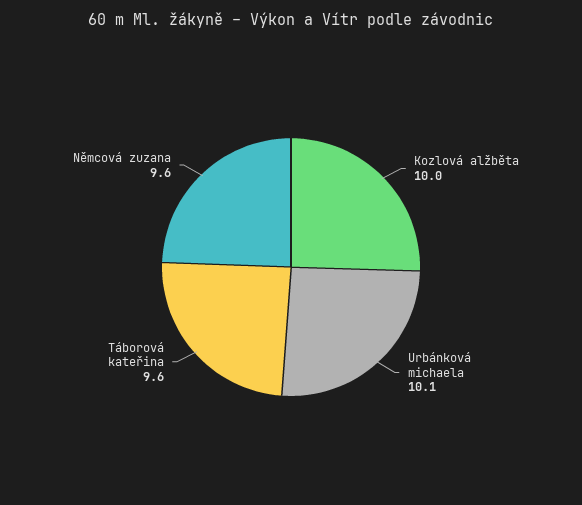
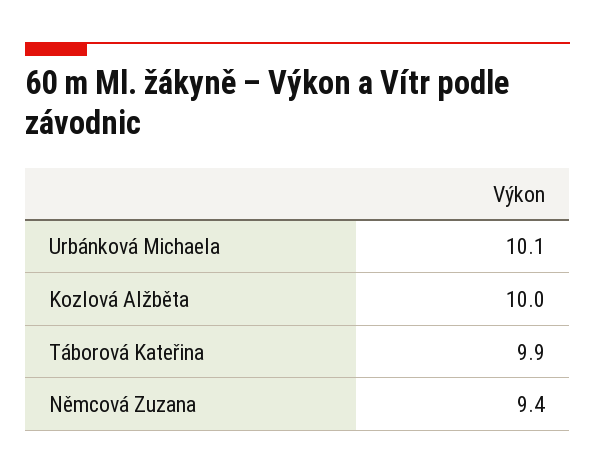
Táborová kateřina: 9.6 -> 9.9
Němcová zuzana: 9.6 -> 9.4

